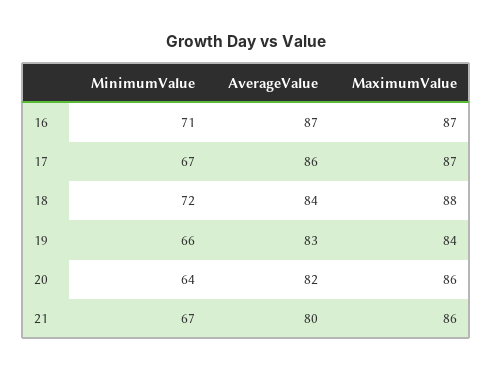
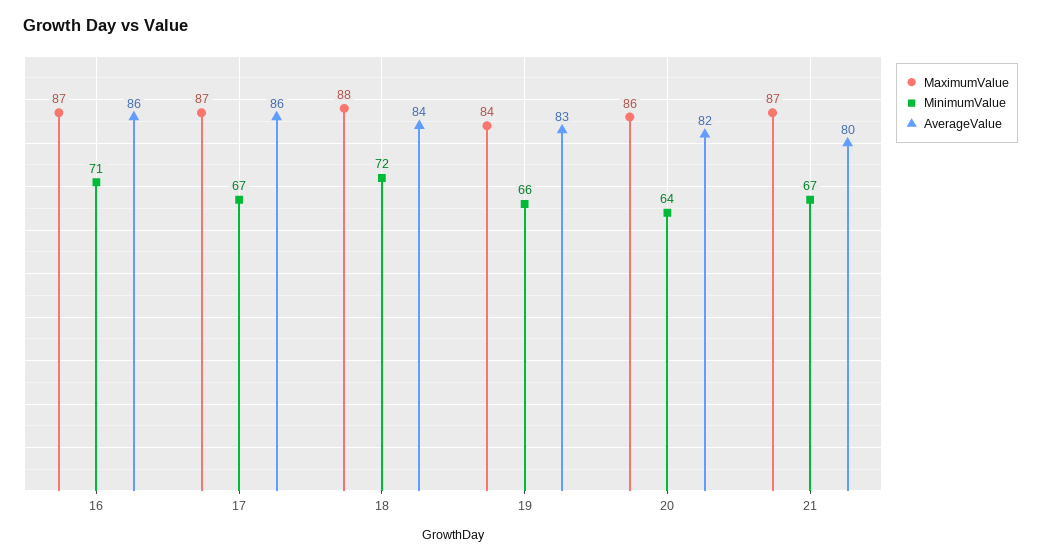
AverageValue, 16: 87 -> 86
MaximumValue, 21: 86 -> 87

